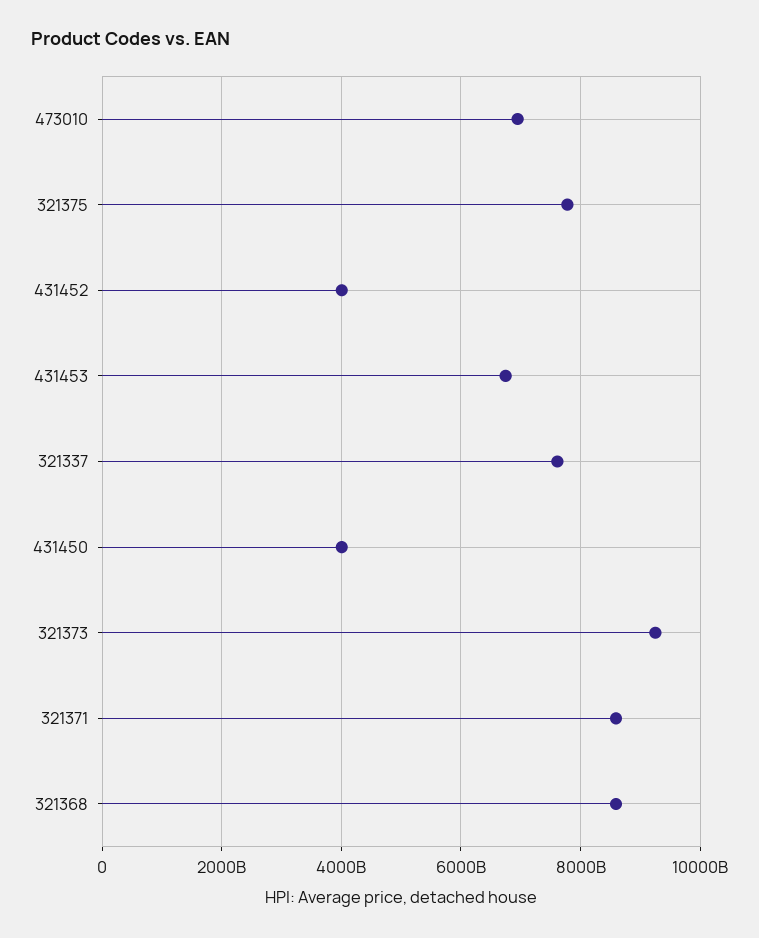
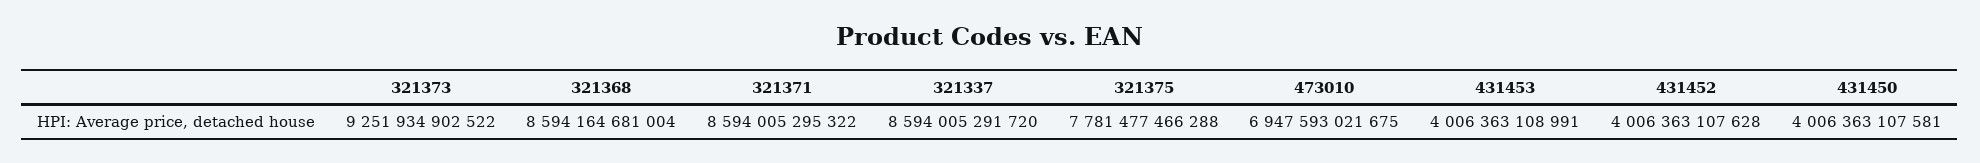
431453: 6800000000000 -> 4006363108991
321337: 7600000000000 -> 8594005291720

